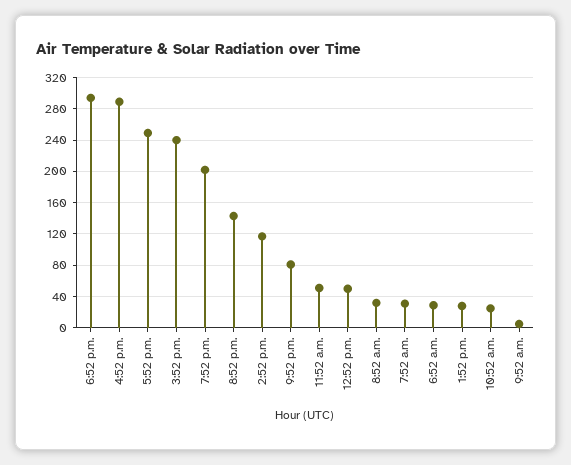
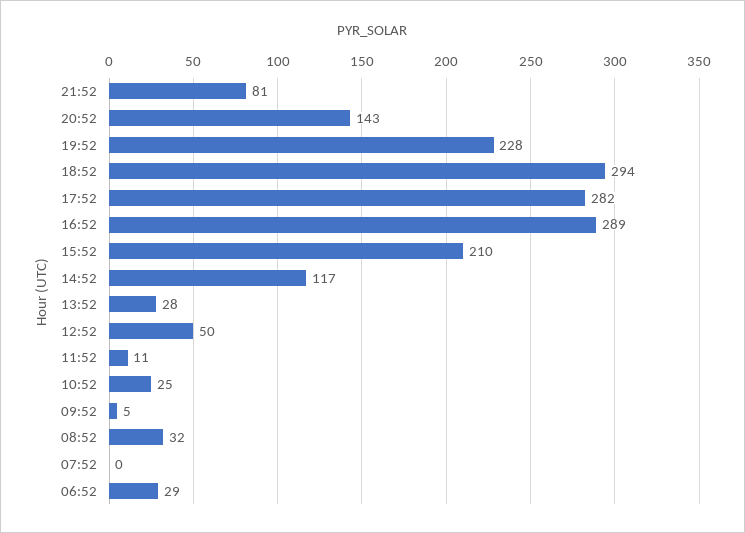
5:52 p.m.: 250 -> 282
3:52 p.m.: 240 -> 210
7:52 p.m.: 200 -> 228
11:52 a.m.: 50 -> 11
7:52 a.m.: 30 -> 0

